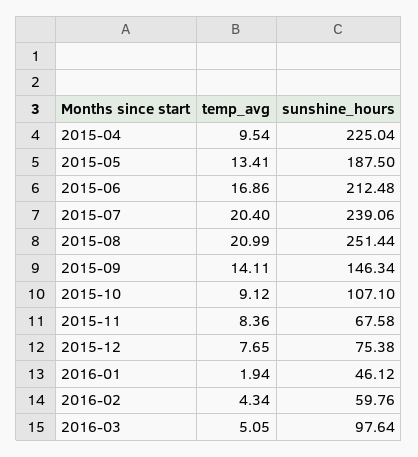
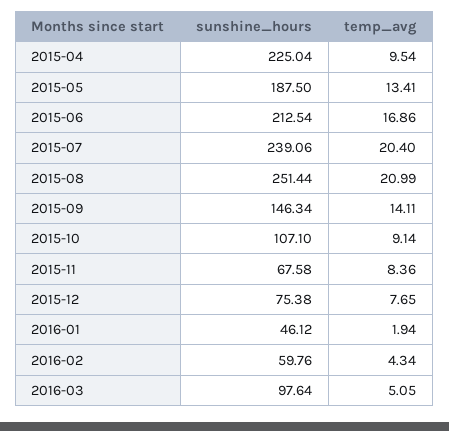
sunshine_hours, 2015-06: 212.48 -> 212.54
temp_avg, 2015-10: 9.12 -> 9.14

